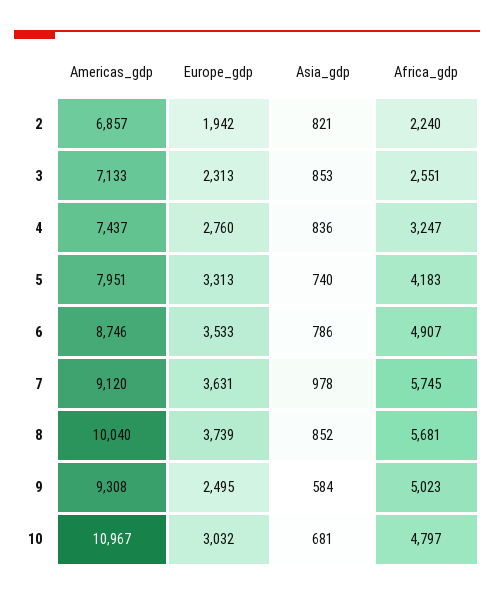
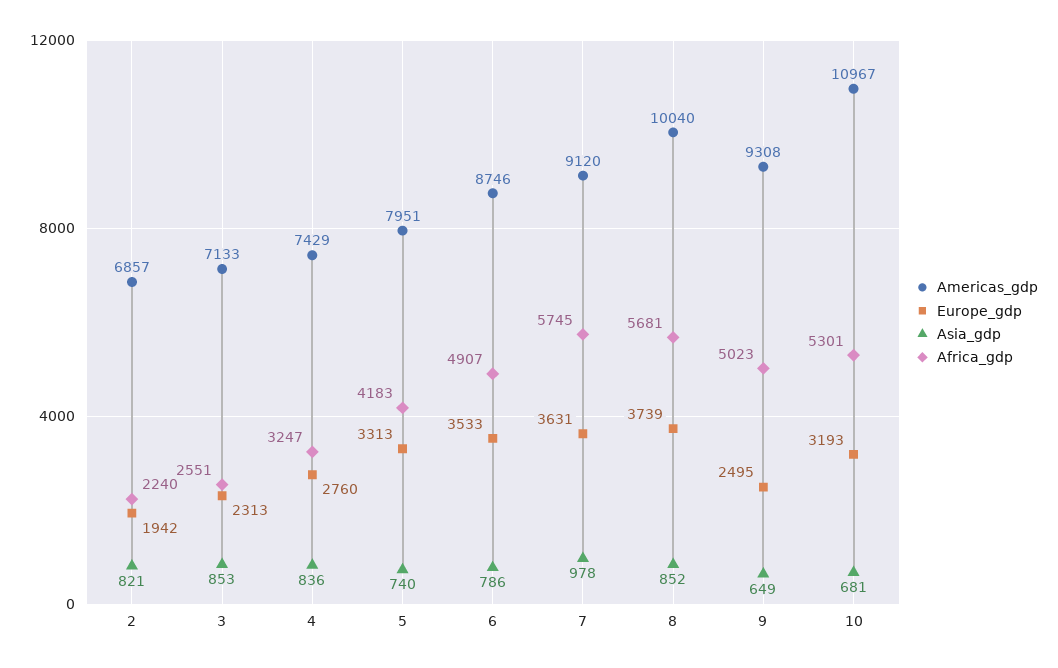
Americas_gdp, 4: 7437 -> 7429
Asia_gdp, 9: 584 -> 649
Europe_gdp, 10: 3032 -> 3193
Africa_gdp, 10: 4797 -> 5301

